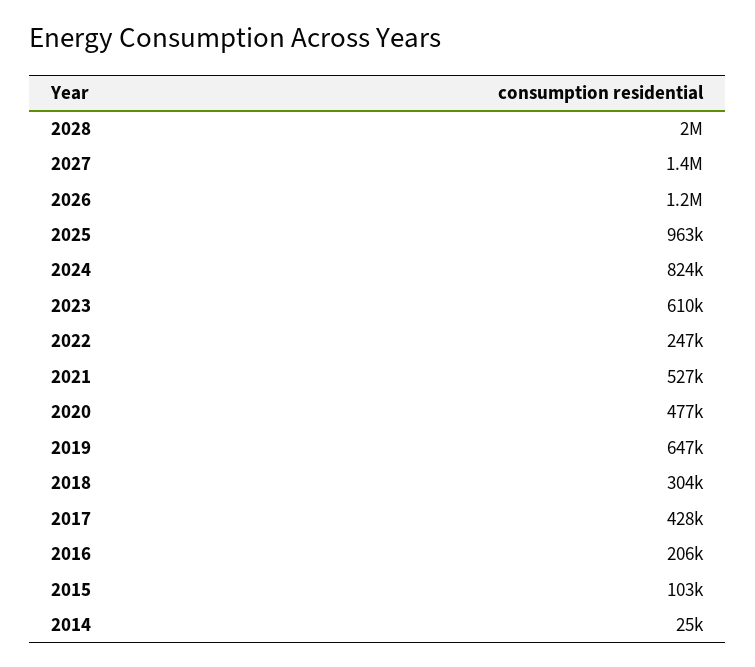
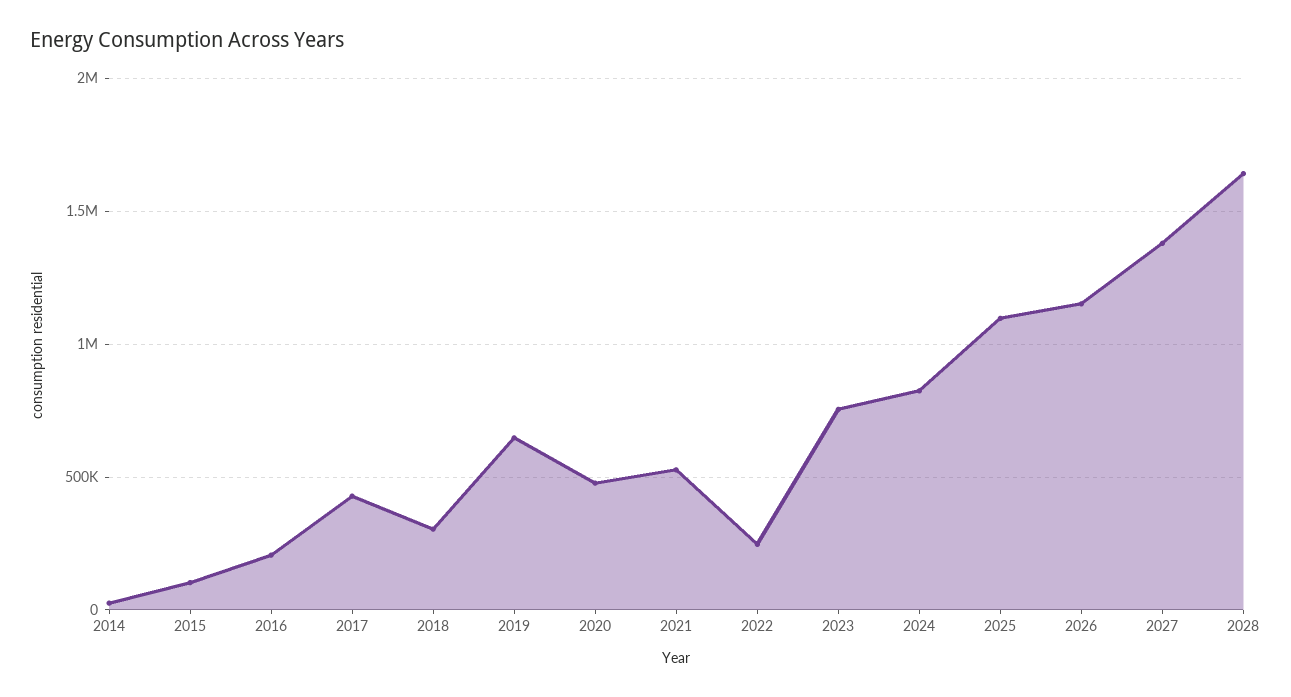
2028: 2000000 -> 1650000
2025: 963000 -> 1100000
2023: 610000 -> 750000

